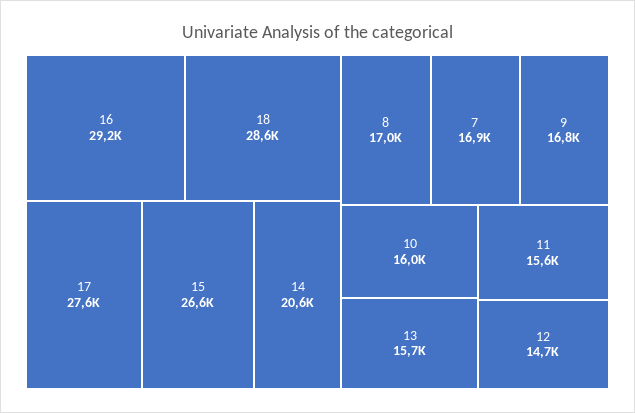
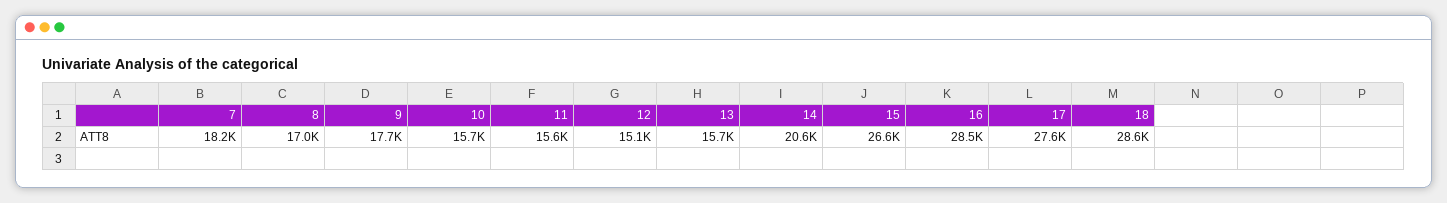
16: 29200 -> 28500
7: 16900 -> 18200
9: 16800 -> 17700
10: 16000 -> 15700
12: 14700 -> 15100

